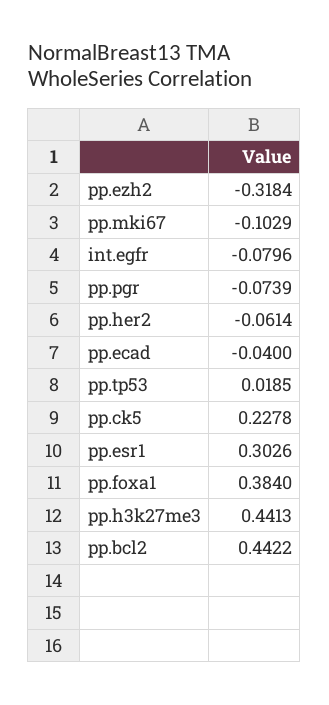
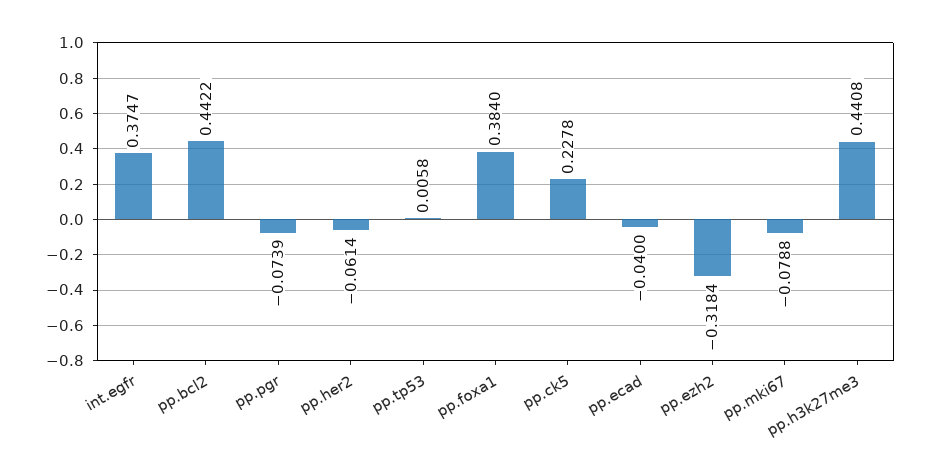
pp.mki67: -0.1029 -> -0.0788
int.egfr: -0.0796 -> 0.3747
pp.tp53: 0.0185 -> 0.0058
pp.esr1: 0.3026 -> none
pp.h3k27me3: 0.4413 -> 0.4408

